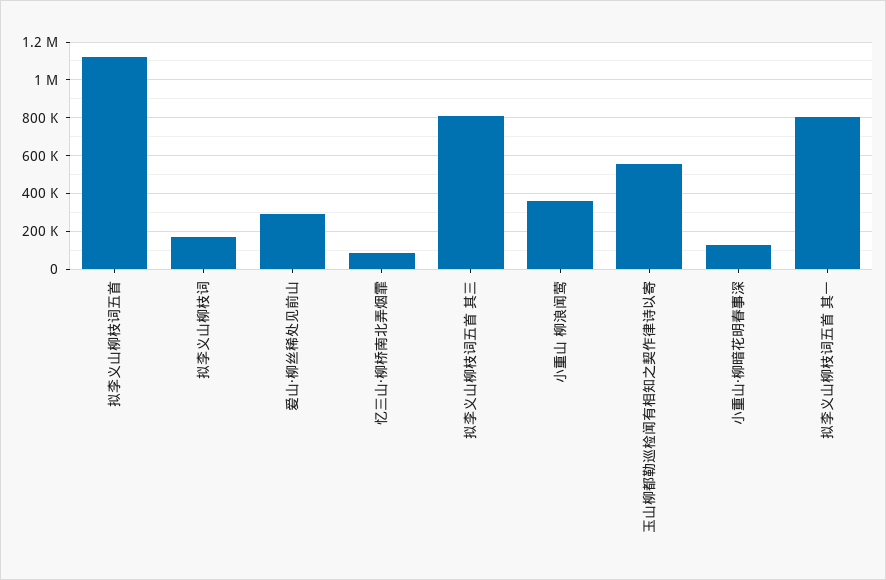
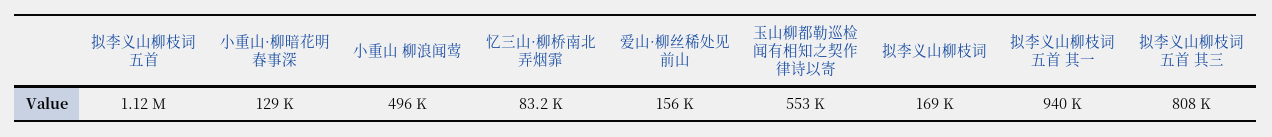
爱山·柳丝稀处见前山: 300000 -> 156000
小重山 柳浪闻莺: 350000 -> 496000
拟李义山柳枝词五首 其一: 800000 -> 940000

